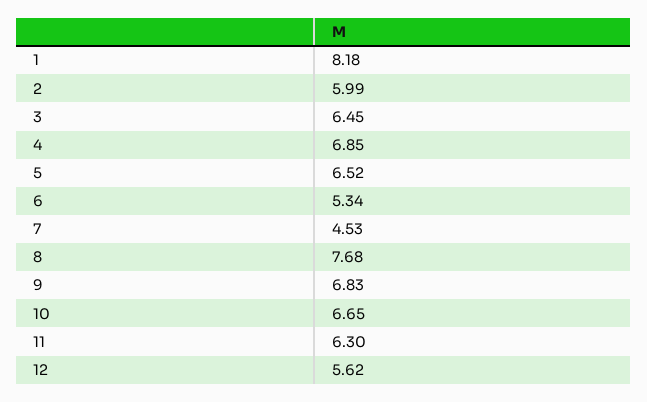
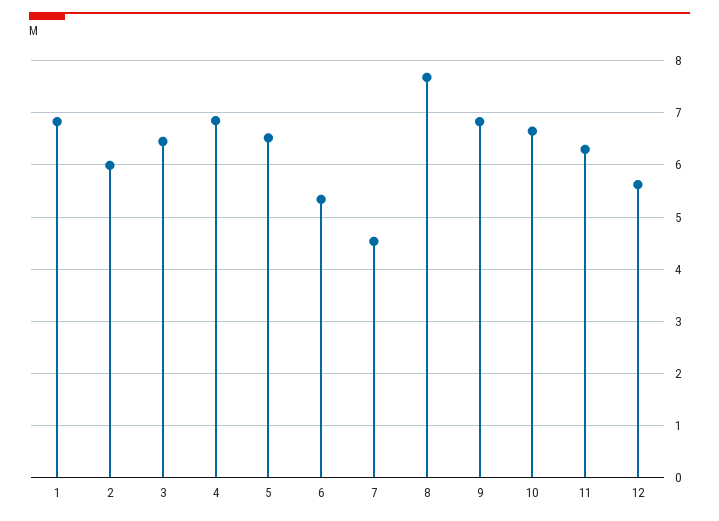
1: 8.18 -> 6.8

